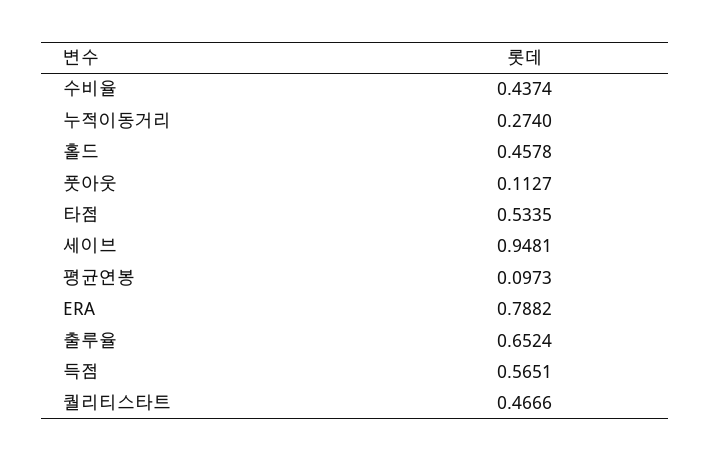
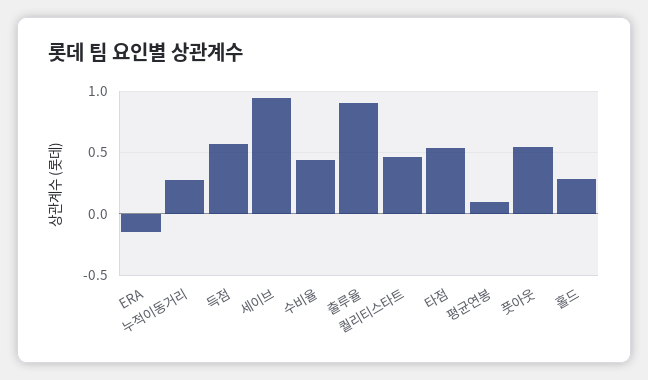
홀드: 0.4578 -> 0.3
풋아웃: 0.1127 -> 0.55
ERA: 0.7882 -> -0.15
출루율: 0.6524 -> 0.9

